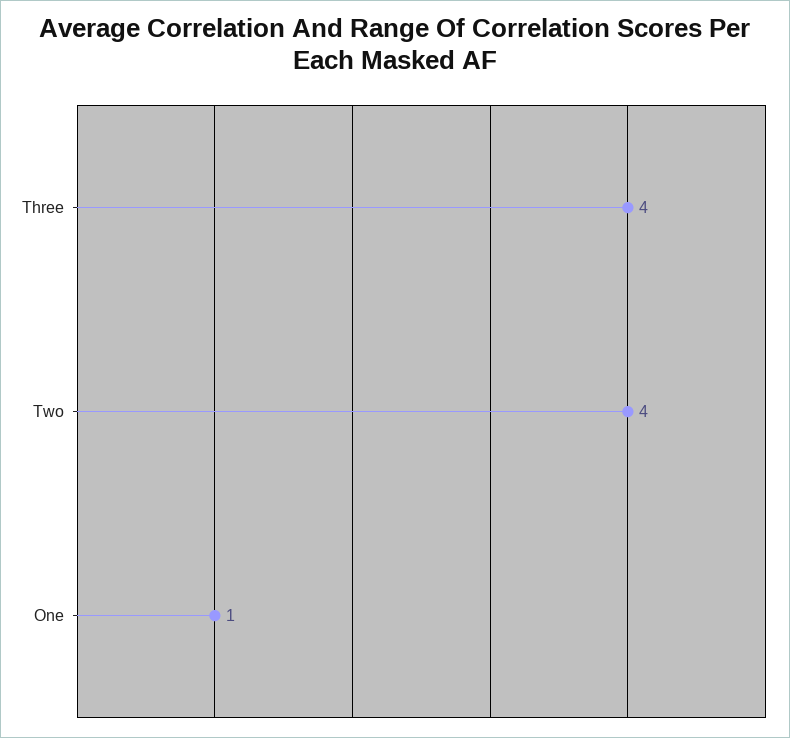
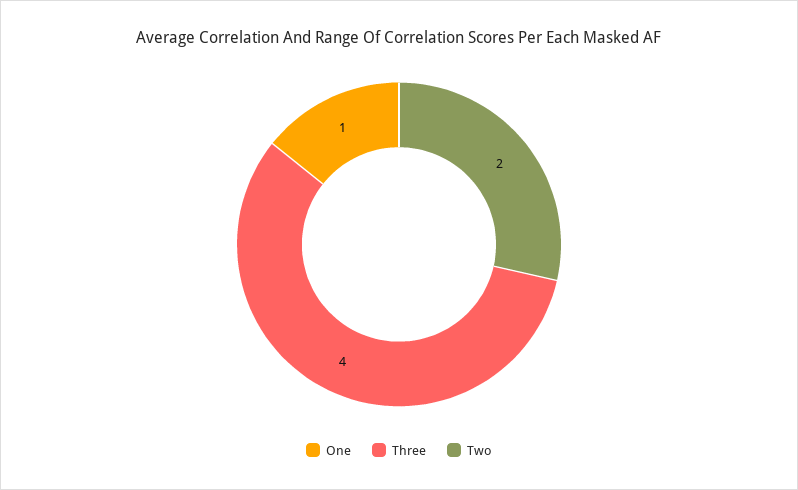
Two: 4 -> 2

